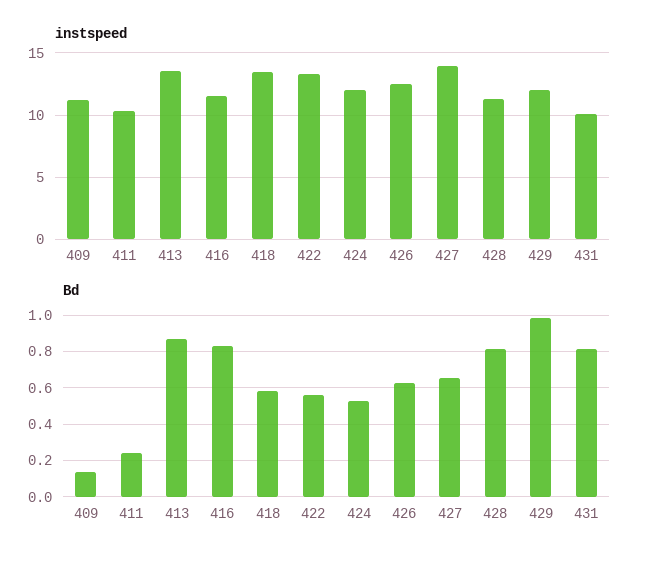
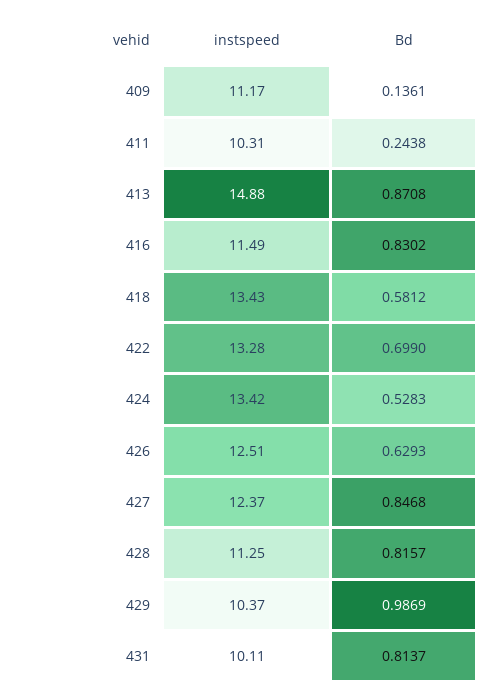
instspeed, 413: 13.5 -> 14.88
instspeed, 424: 12 -> 13.42
instspeed, 427: 14 -> 12.37
instspeed, 429: 12 -> 10.37
Bd, 422: 0.55 -> 0.699
Bd, 427: 0.65 -> 0.8468

